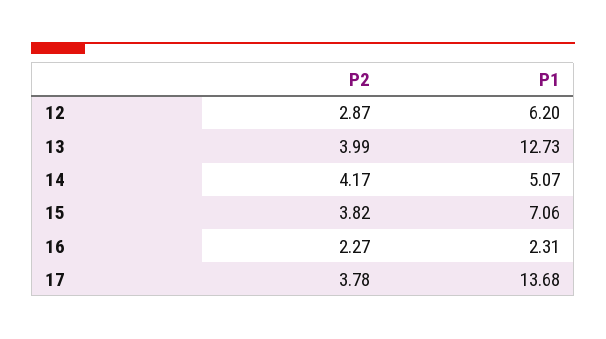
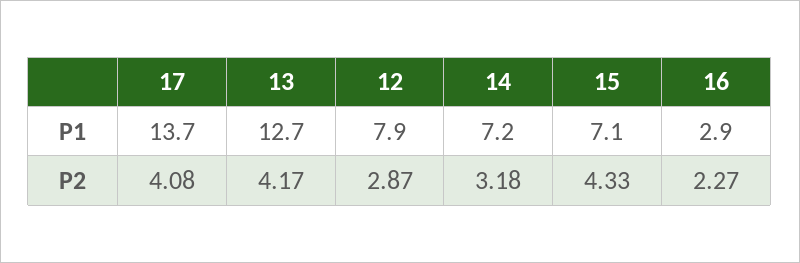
P1, 12: 6.2 -> 7.9
P2, 13: 3.99 -> 4.17
P2, 14: 4.17 -> 3.18
P1, 14: 5.07 -> 7.2
P2, 15: 3.82 -> 4.33
P1, 16: 2.31 -> 2.9
P2, 17: 3.78 -> 4.08

